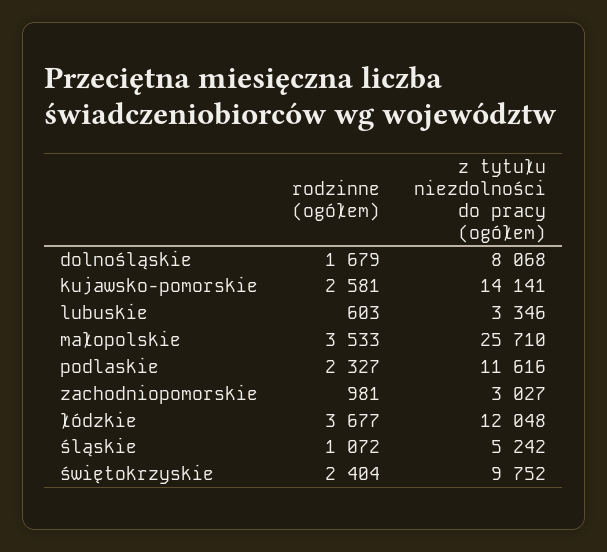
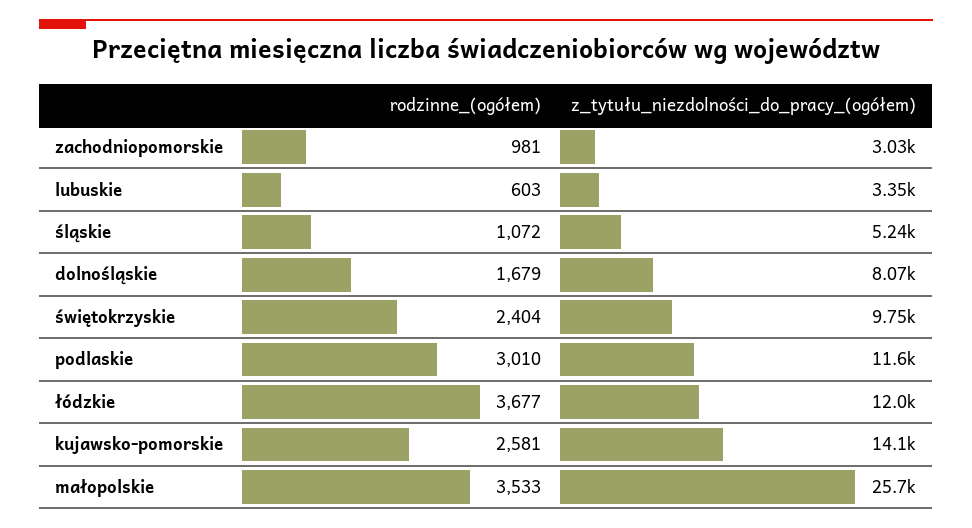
rodzinne (ogółem), podlaskie: 2327 -> 3010

